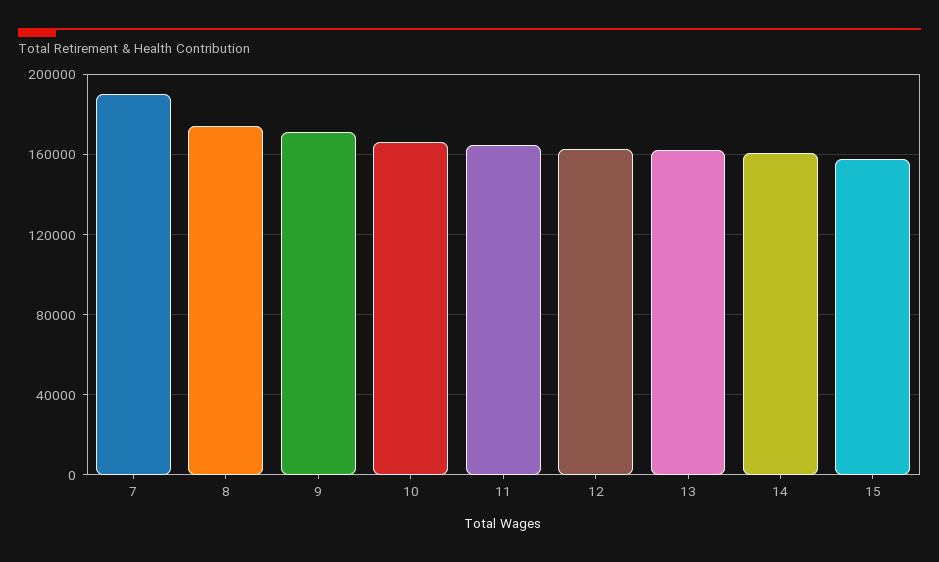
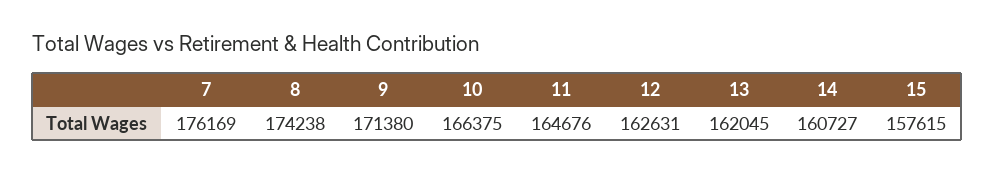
7: 190000 -> 176169

